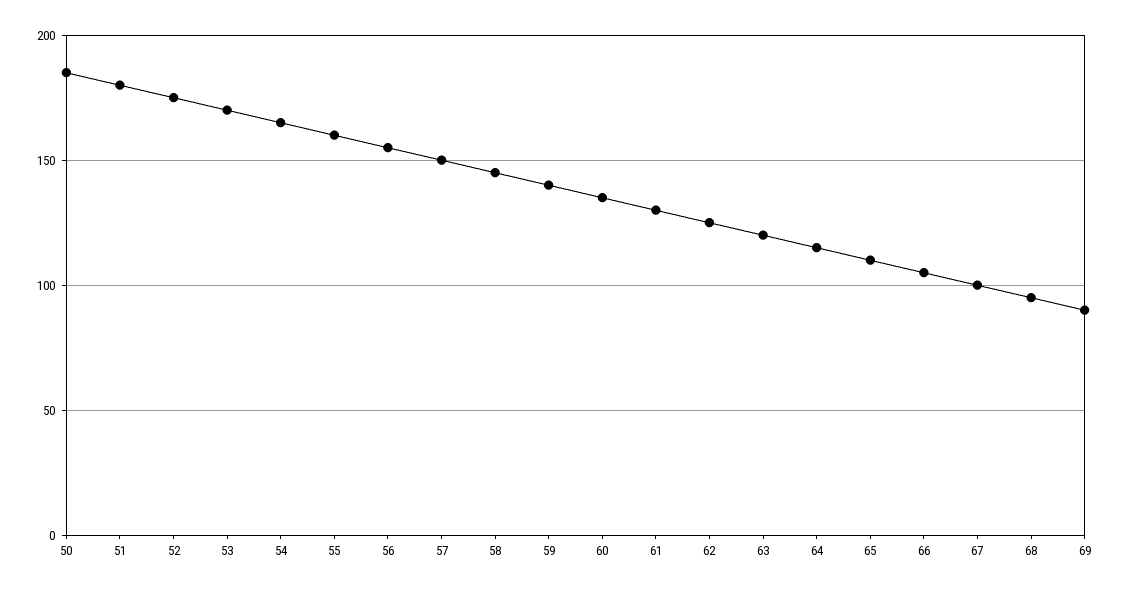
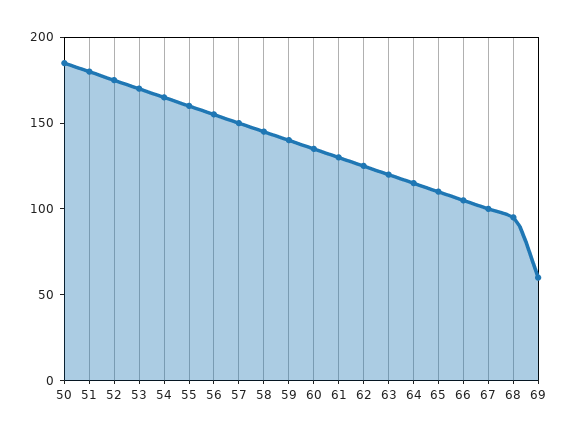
69: 90 -> 60

